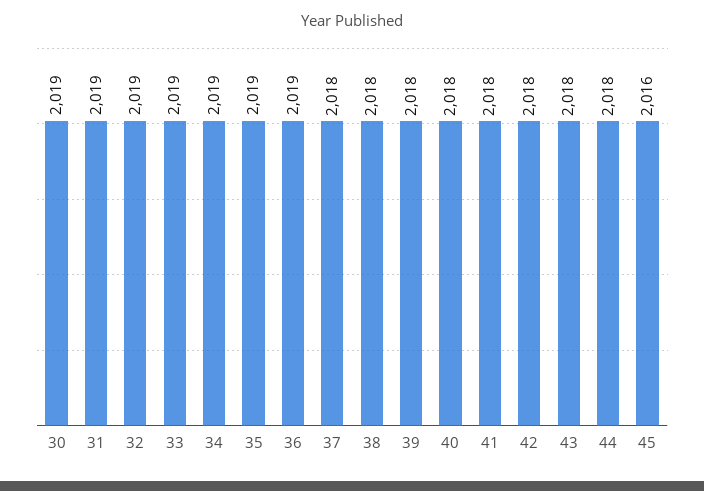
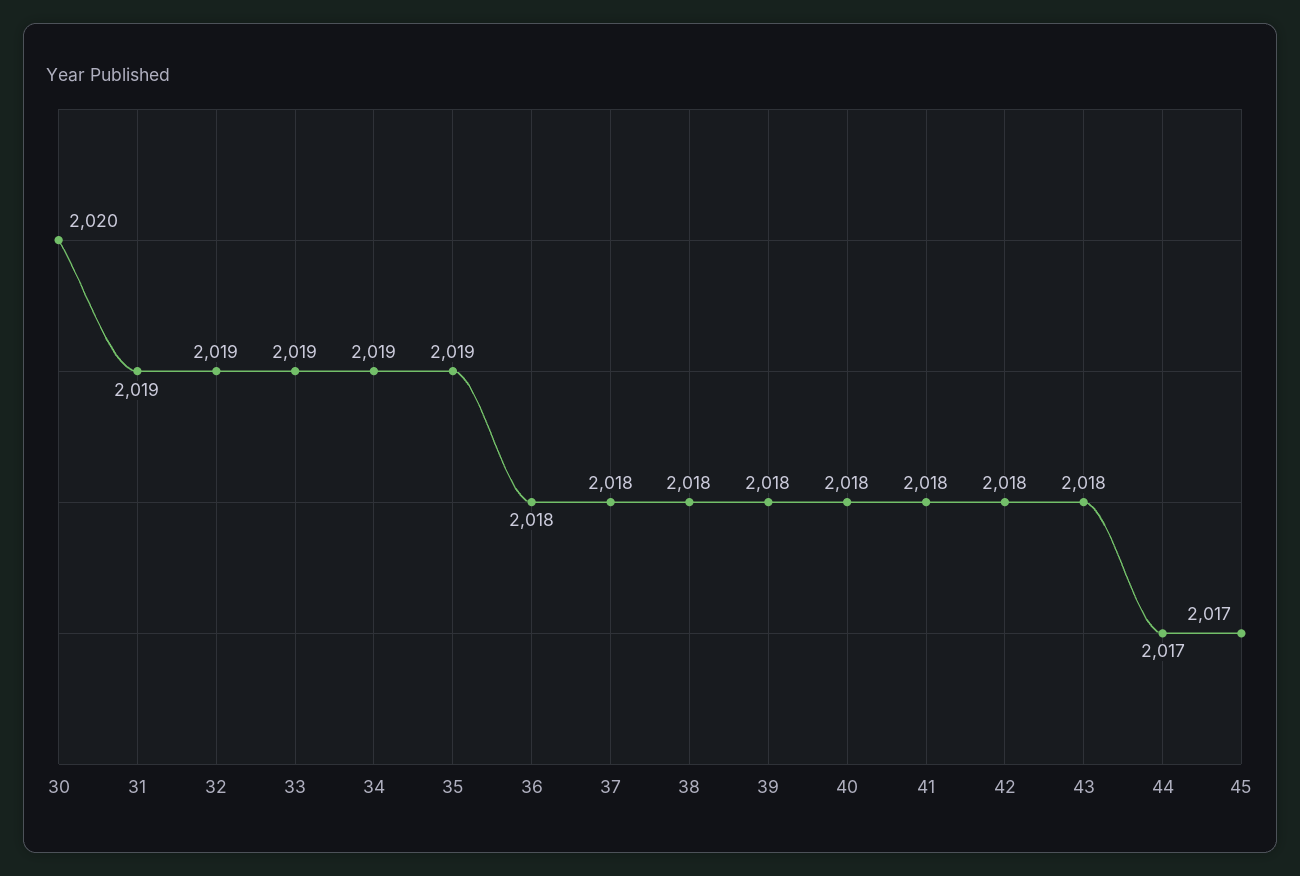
30: 2019 -> 2020
36: 2019 -> 2018
44: 2018 -> 2017
45: 2016 -> 2017

